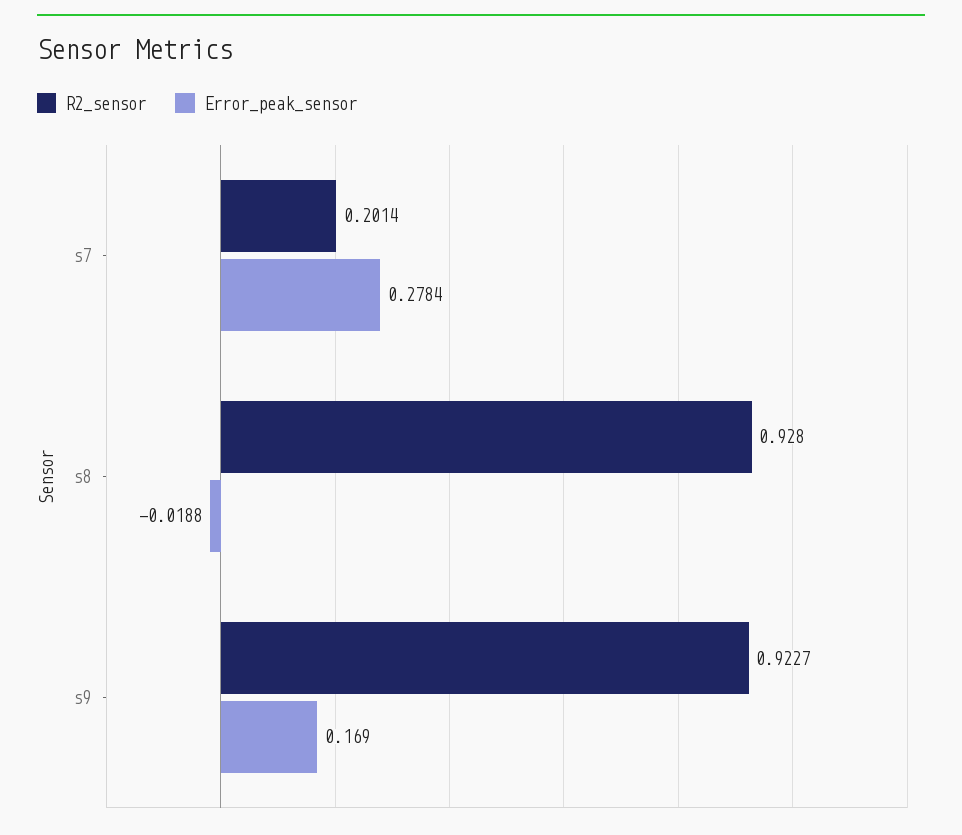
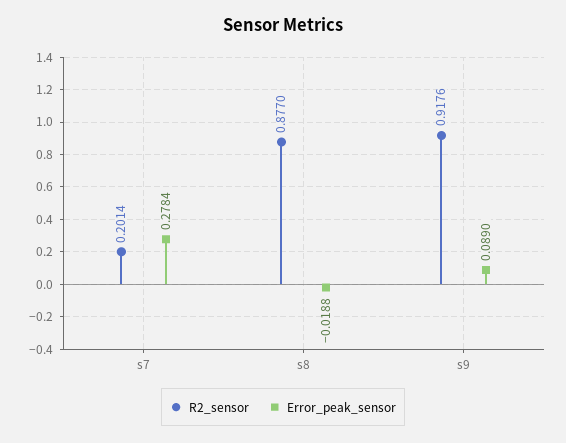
R2_sensor, s8: 0.928 -> 0.877
R2_sensor, s9: 0.9227 -> 0.9176
Error_peak_sensor, s9: 0.169 -> 0.089

